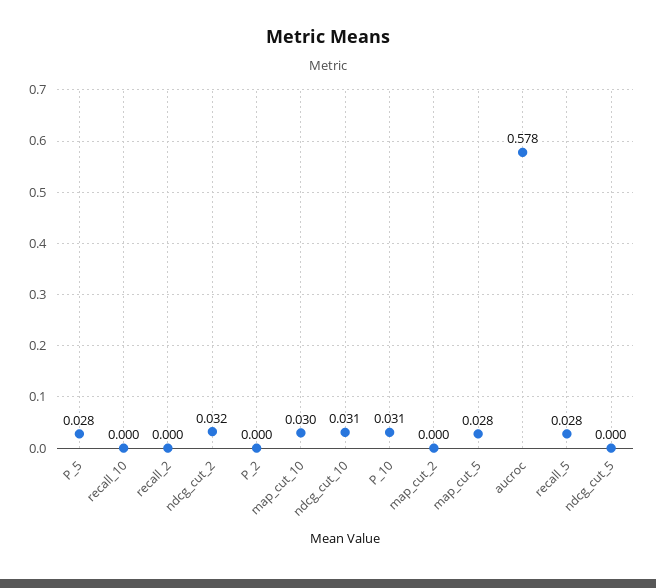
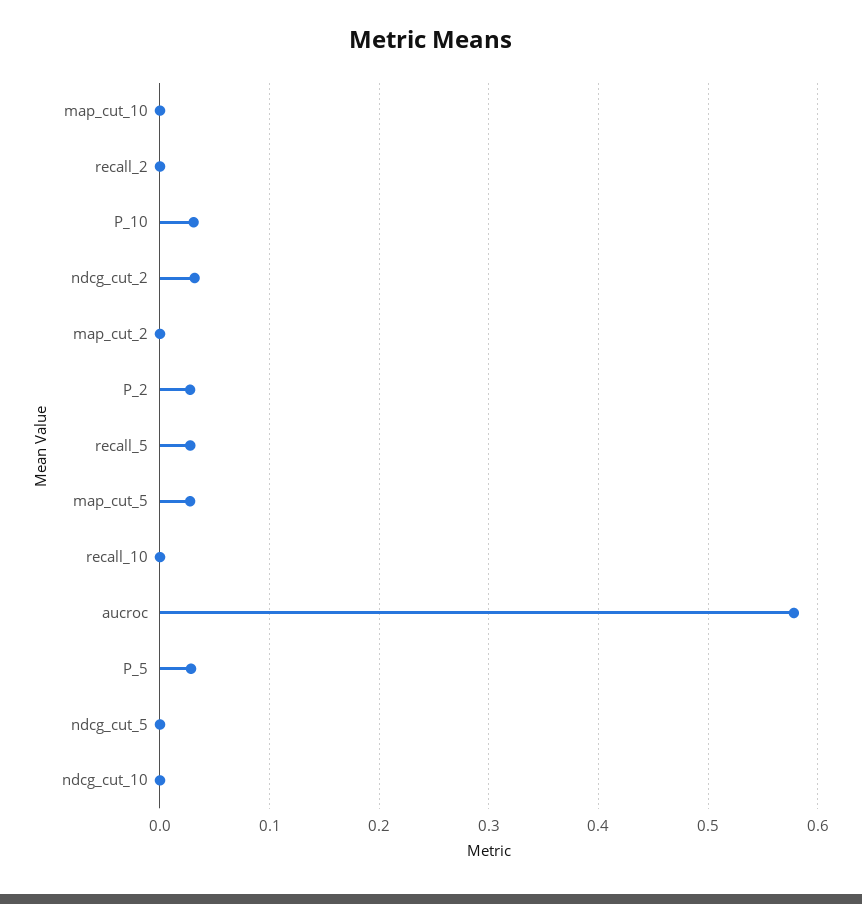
P_2: 0 -> 0.03
map_cut_10: 0.03 -> 0
ndcg_cut_10: 0.031 -> 0

